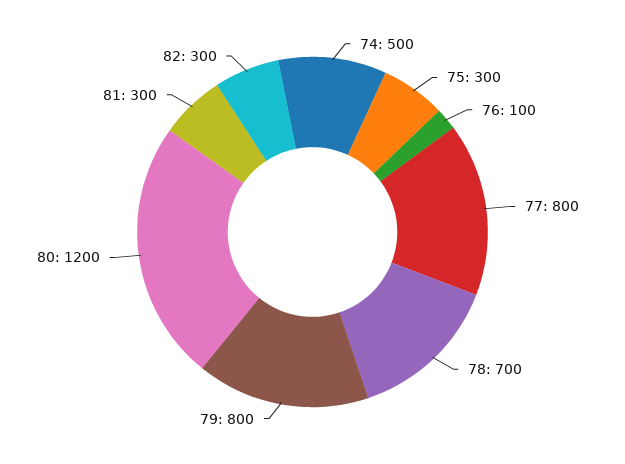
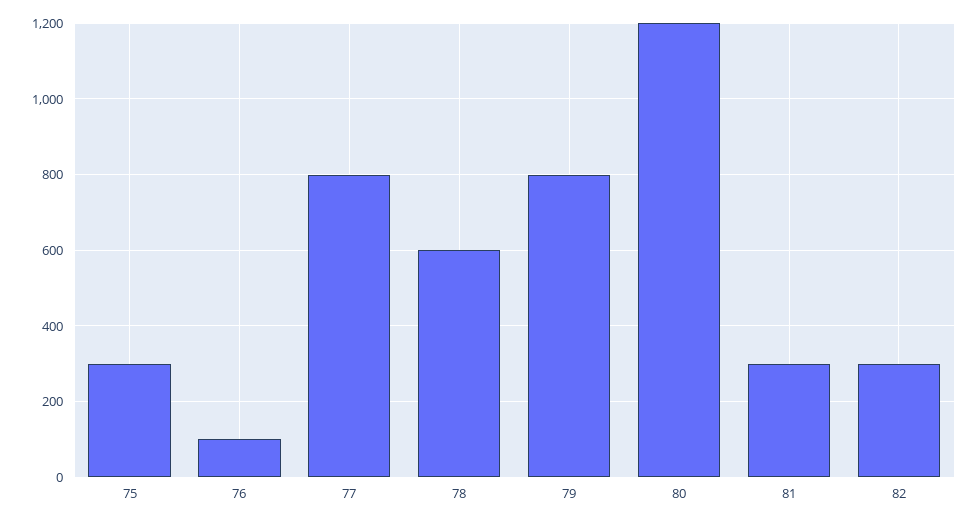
74: 500 -> none
78: 700 -> 600

